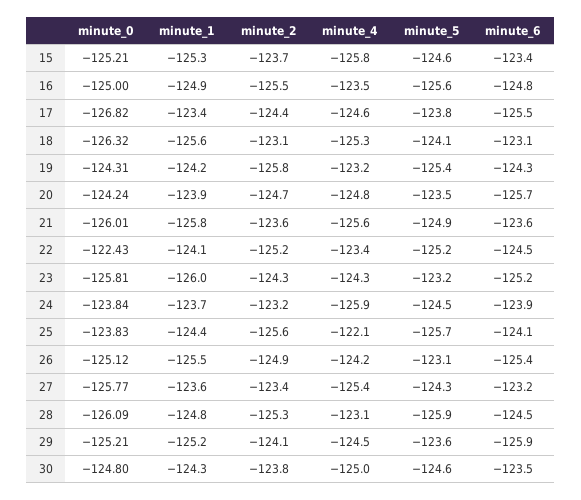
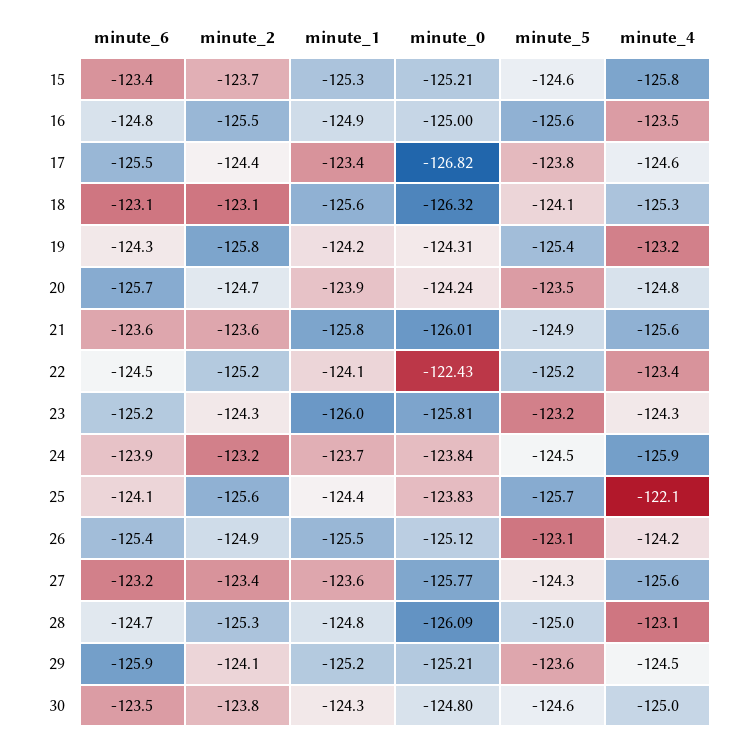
minute_4, 27: -125.4 -> -125.6
minute_5, 28: -125.9 -> -125
minute_6, 28: -124.5 -> -124.7

